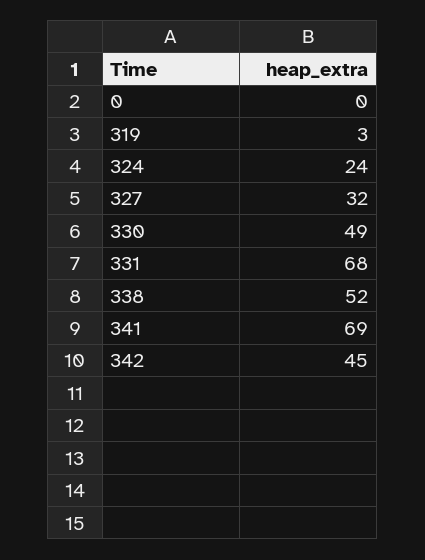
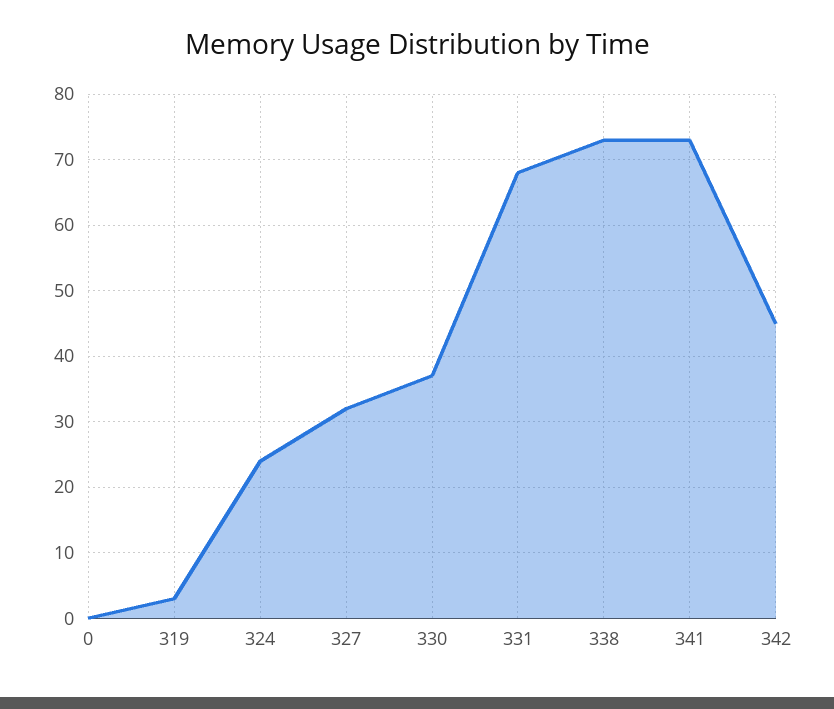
330: 49 -> 37
338: 52 -> 73
341: 69 -> 73

